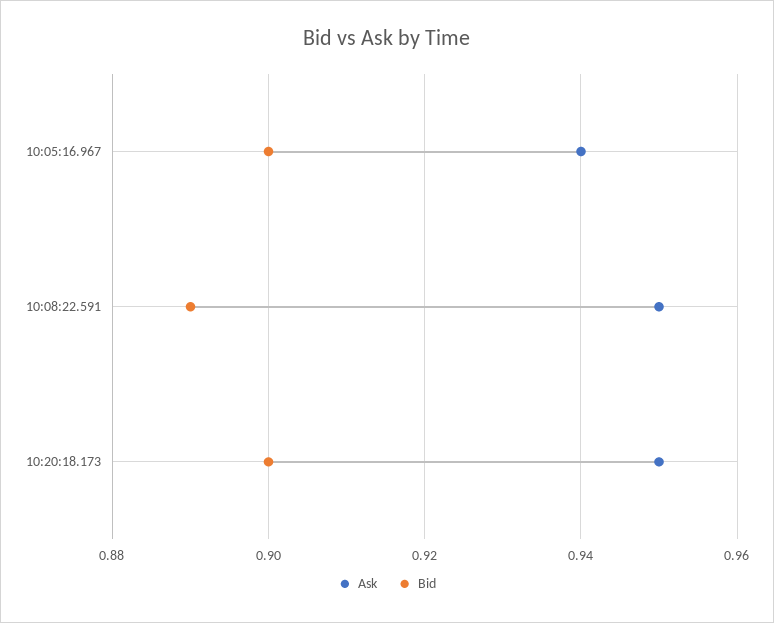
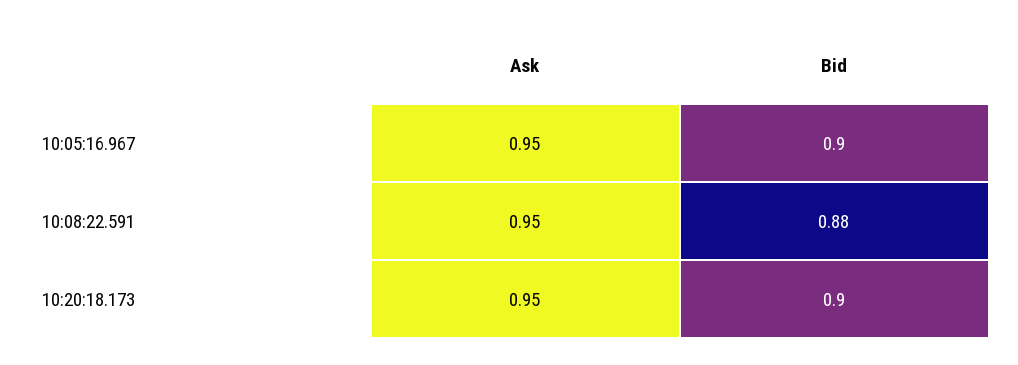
Ask, 10:05:16.967: 0.94 -> 0.95
Bid, 10:08:22.591: 0.89 -> 0.88

